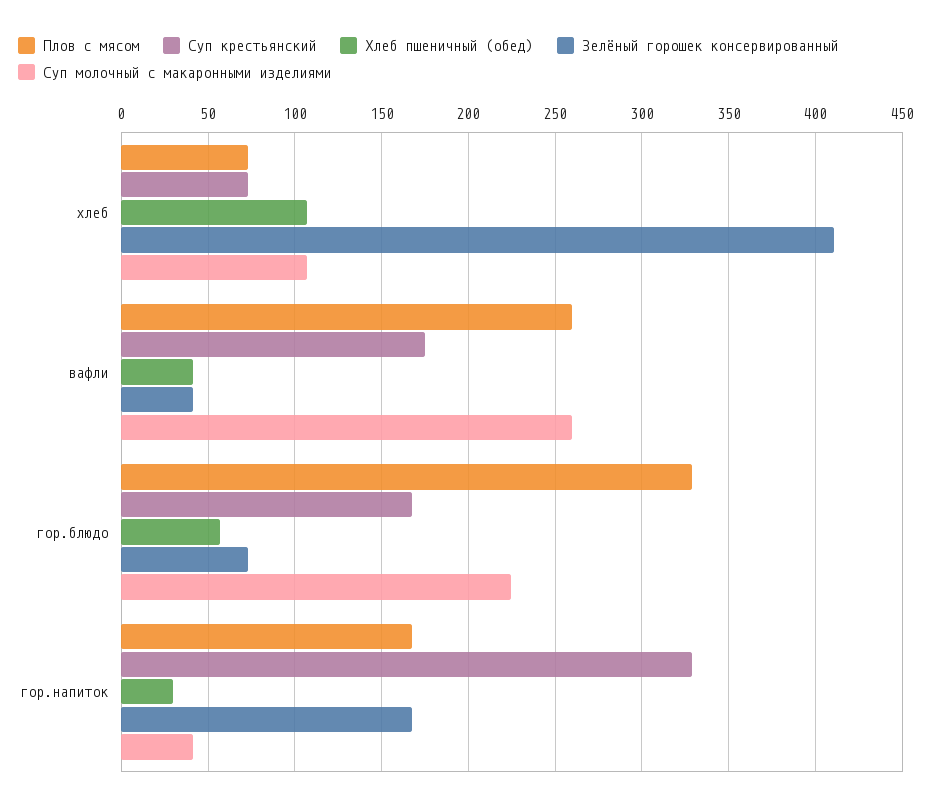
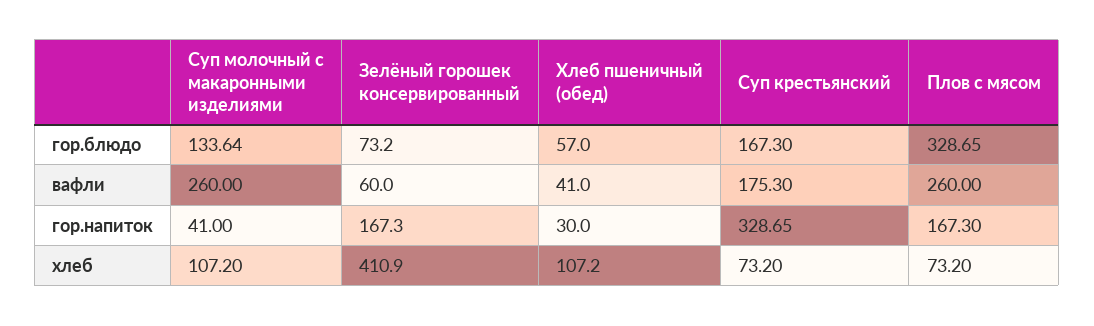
Зелёный горошек консервированный, вафли: 40 -> 60
Суп молочный с макаронными изделиями, гор.блюдо: 225 -> 133.64

